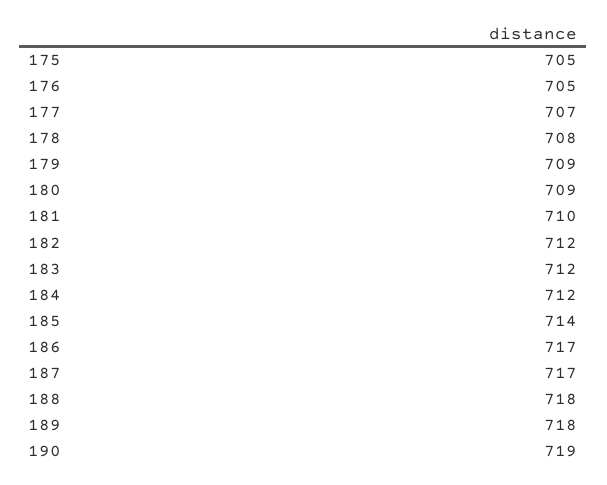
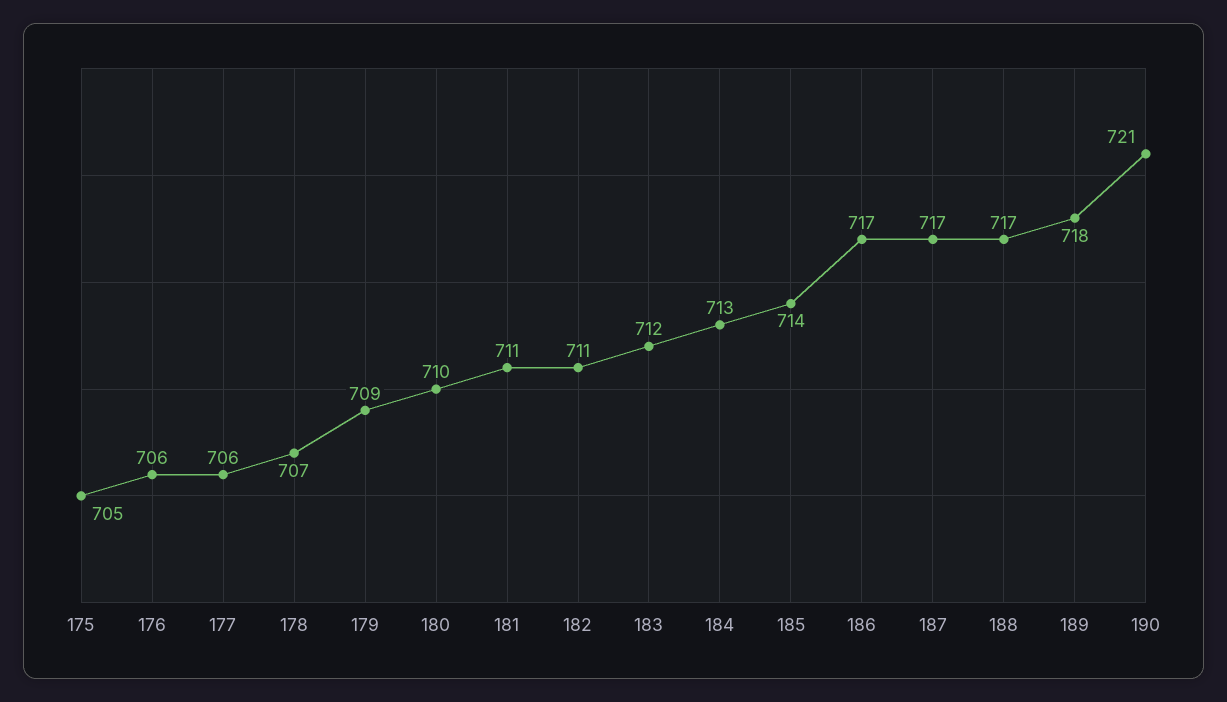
176: 705 -> 706
177: 707 -> 706
178: 708 -> 707
180: 709 -> 710
181: 710 -> 711
182: 712 -> 711
184: 712 -> 713
188: 718 -> 717
190: 719 -> 721

